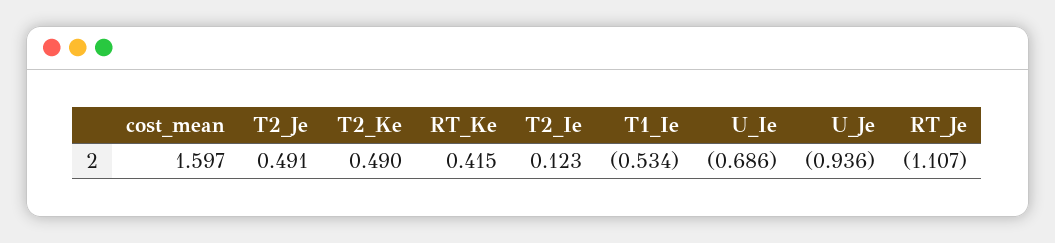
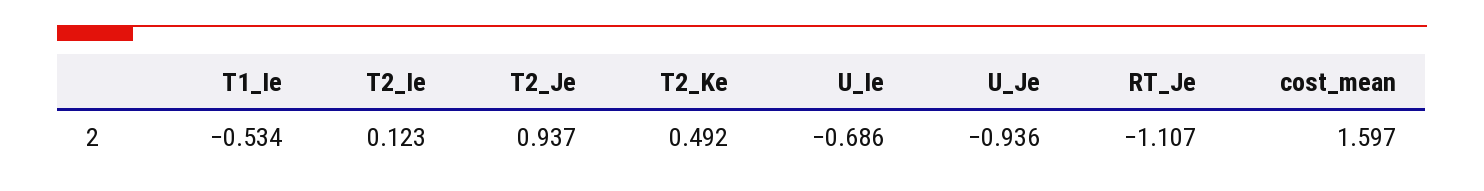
T2_Je: 0.491 -> 0.937
T2_Ke: 0.49 -> 0.492
RT_Ke: 0.415 -> none

